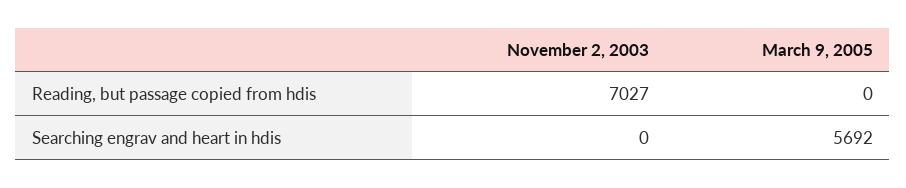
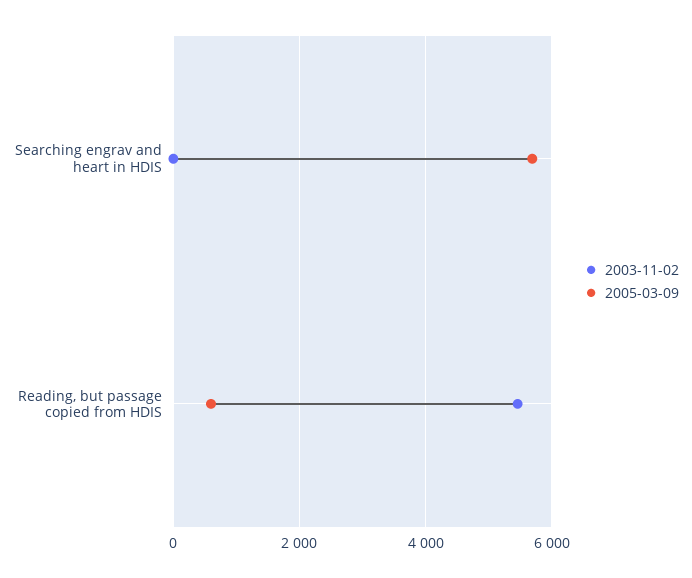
November 2, 2003, Reading, but passage copied from hdis: 7027 -> 5400
March 9, 2005, Reading, but passage copied from hdis: 0 -> 600

